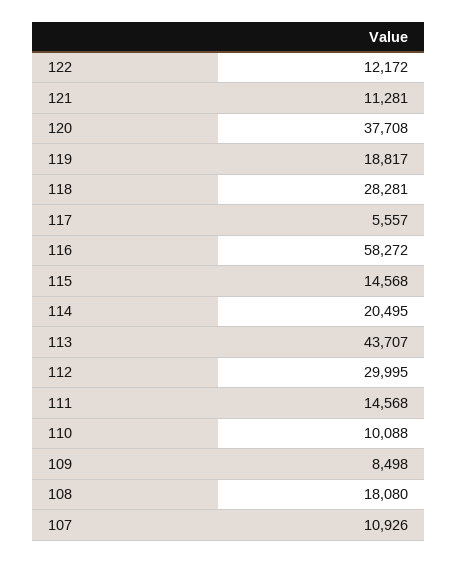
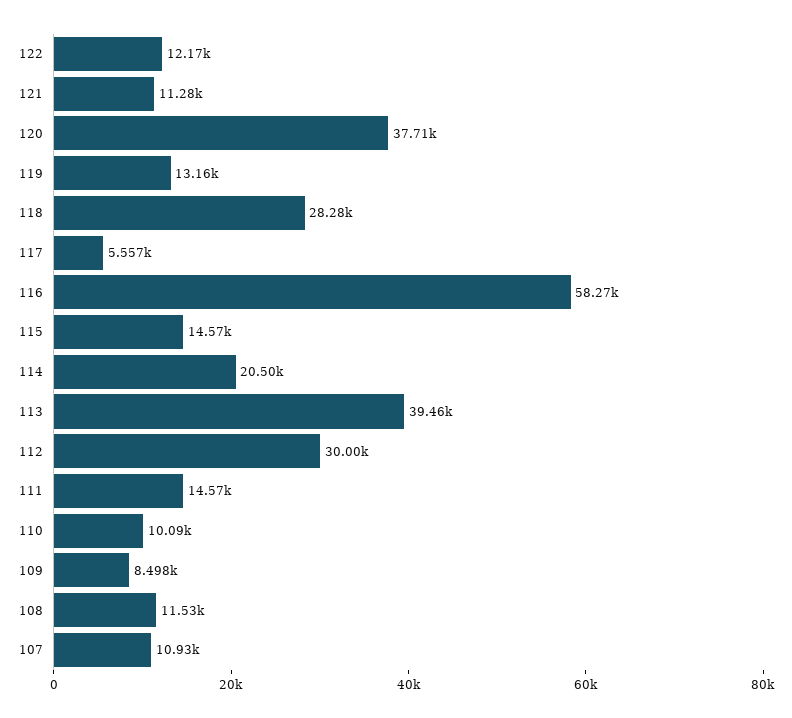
119: 18817 -> 13160
113: 43707 -> 39460
108: 18080 -> 11530

